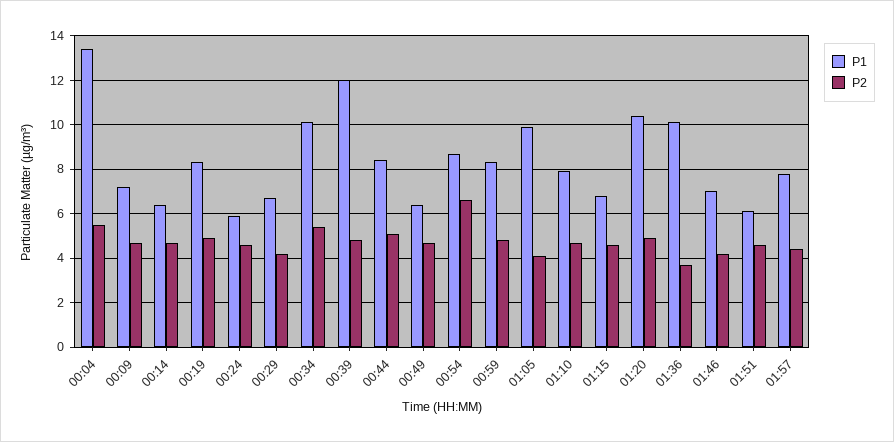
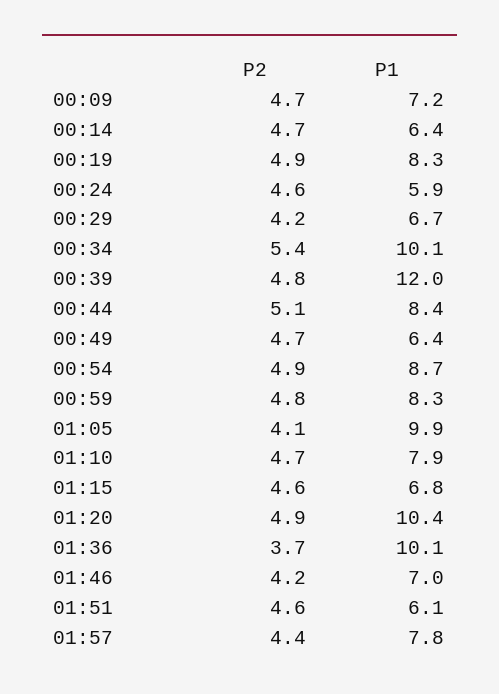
P1, 00:04: 13.5 -> none
P2, 00:04: 5.5 -> none
P2, 00:54: 6.5 -> 4.9

